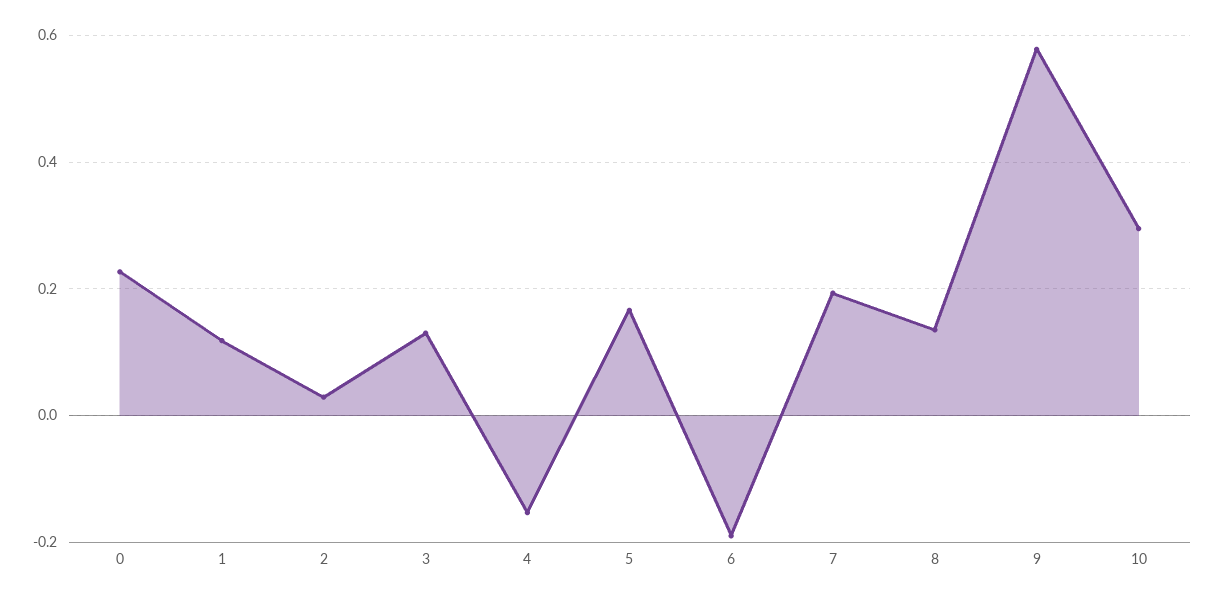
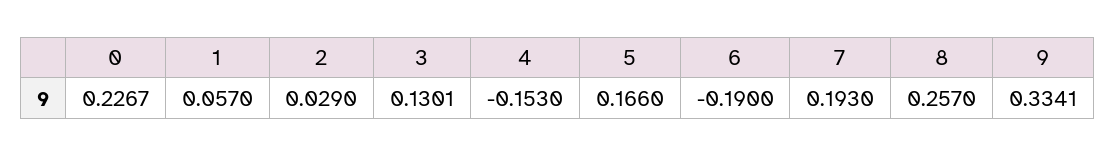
1: 0.12 -> 0.057
8: 0.14 -> 0.257
9: 0.58 -> 0.3341
10: 0.3 -> none

